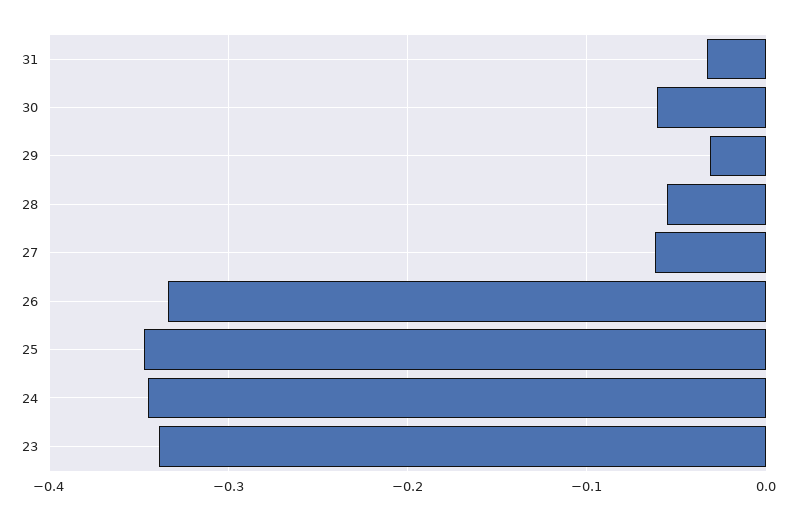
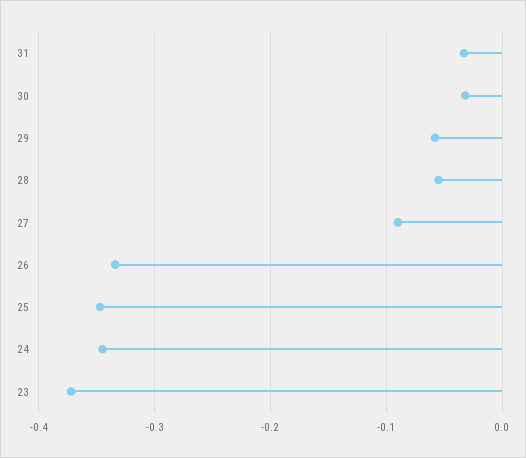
30: -0.06 -> -0.03
29: -0.03 -> -0.06
27: -0.06 -> -0.09
23: -0.34 -> -0.37

